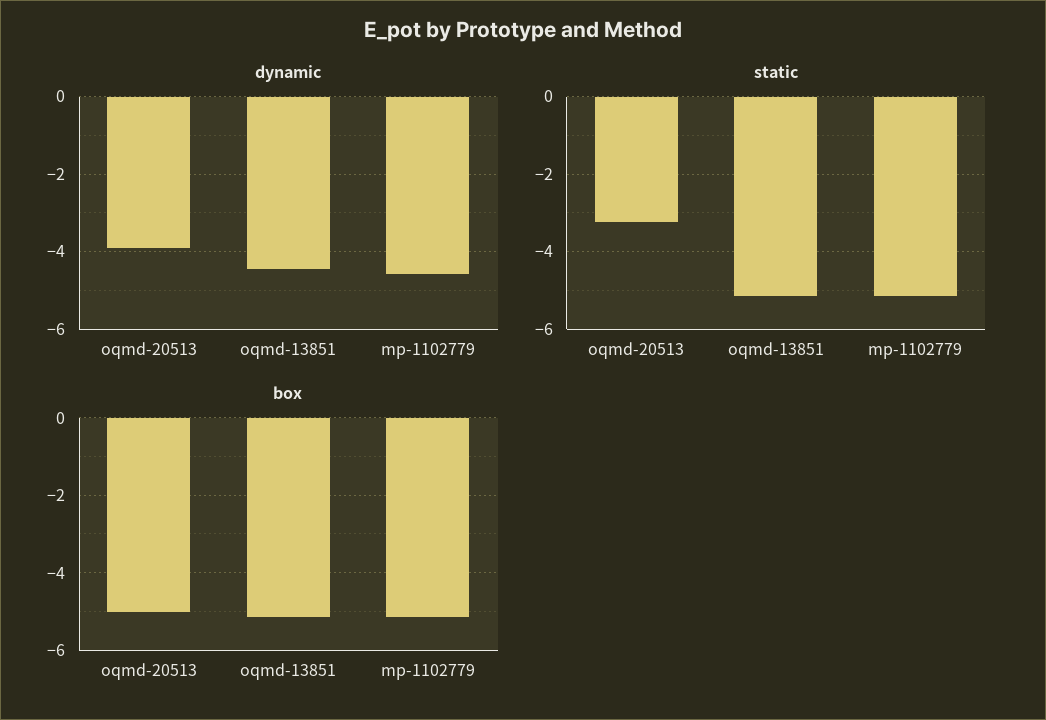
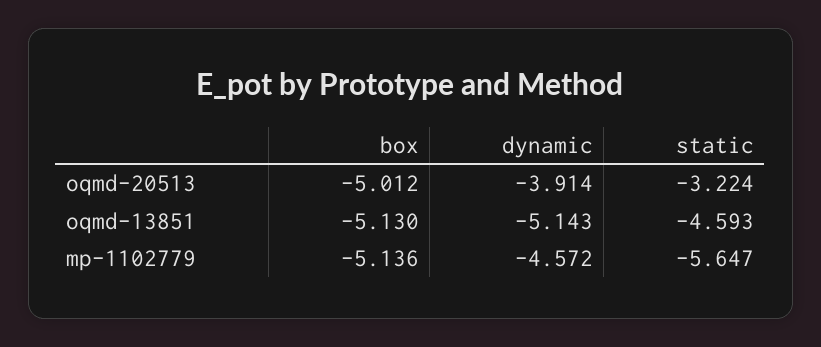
dynamic, oqmd-13851: -4.4 -> -5.143
static, oqmd-13851: -5.2 -> -4.593
static, mp-1102779: -5.2 -> -5.647

